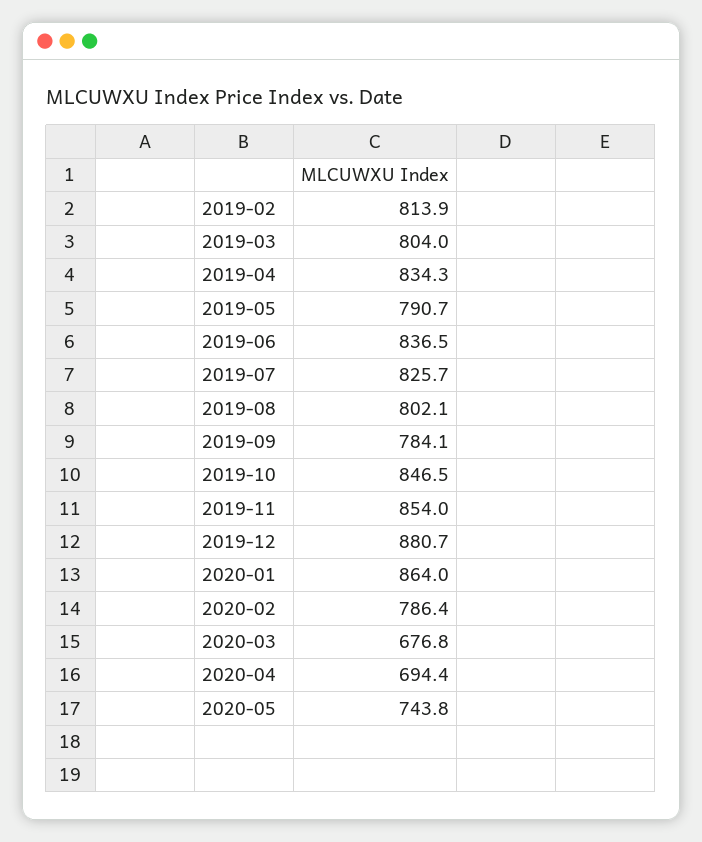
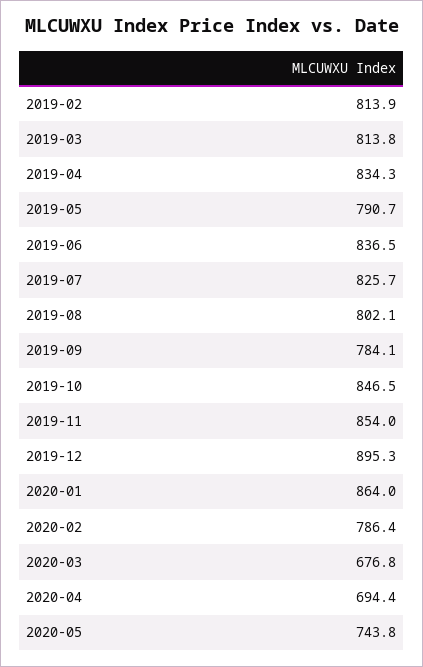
2019-03: 804 -> 813.8
2019-12: 880.7 -> 895.3

